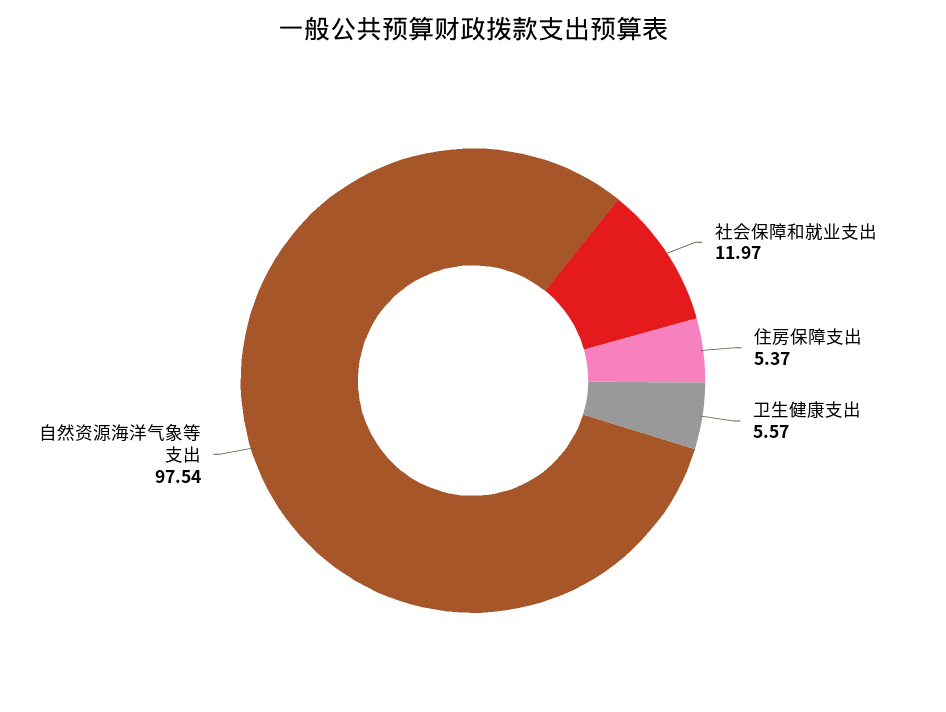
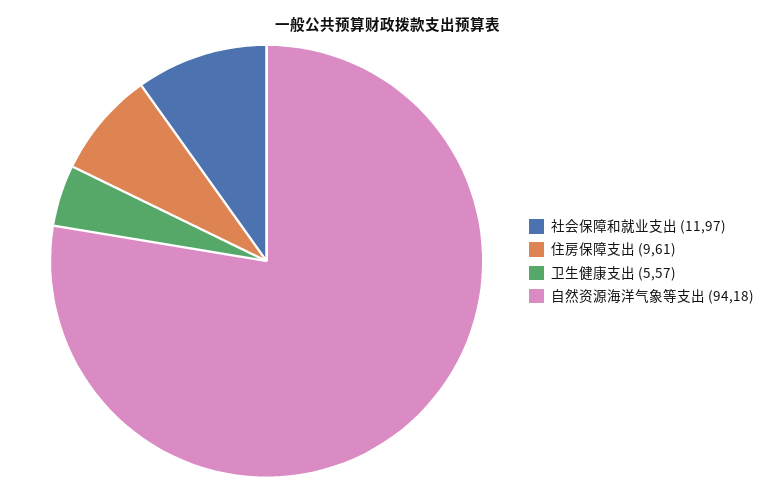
住房保障支出: 5.37 -> 9.61
自然资源海洋气象等支出: 97.54 -> 94.18

